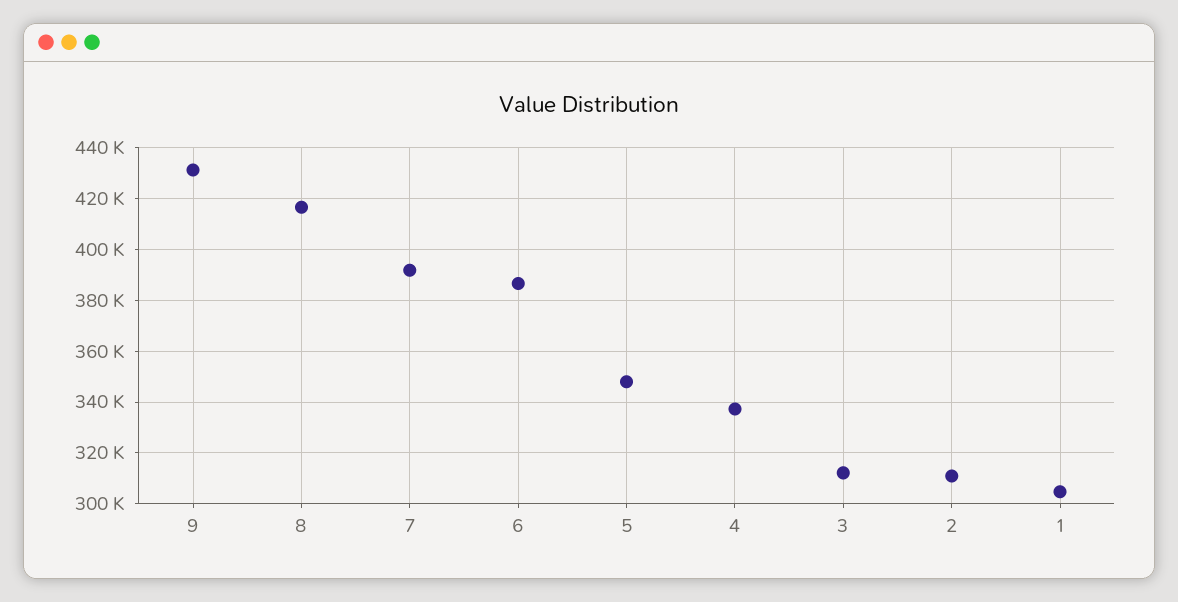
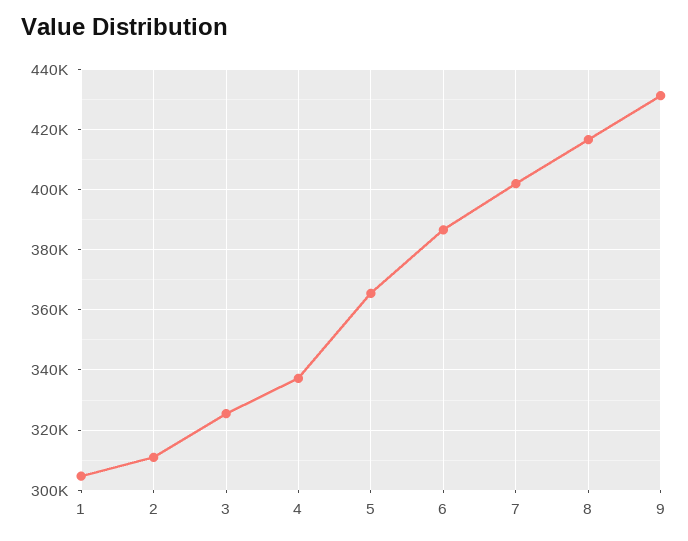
7: 392500 -> 402000
5: 347500 -> 366000
3: 312500 -> 326000

